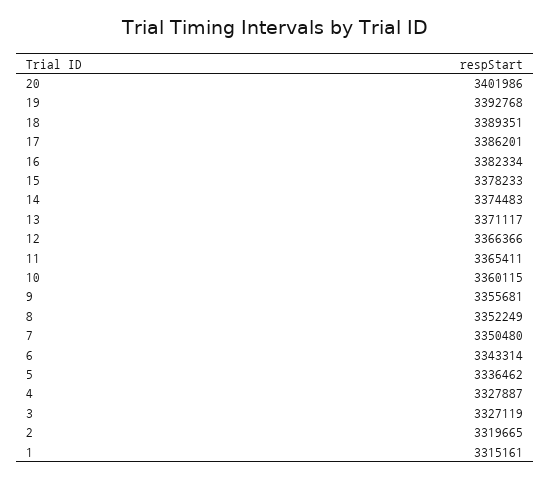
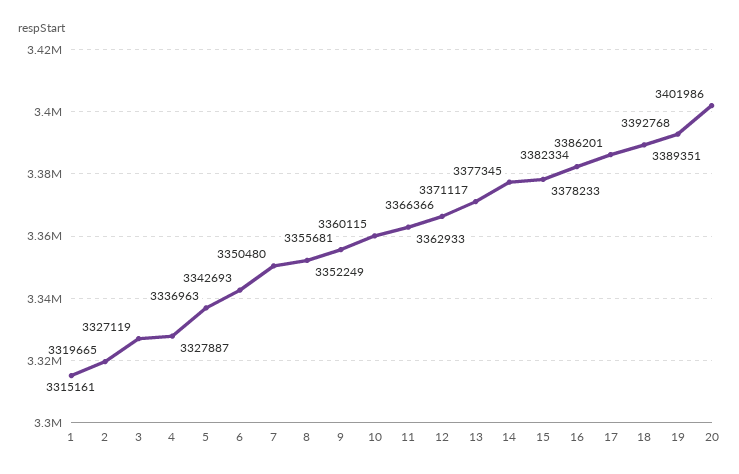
14: 3374483 -> 3377345
11: 3365411 -> 3362933
6: 3343314 -> 3342693
5: 3336462 -> 3336963

